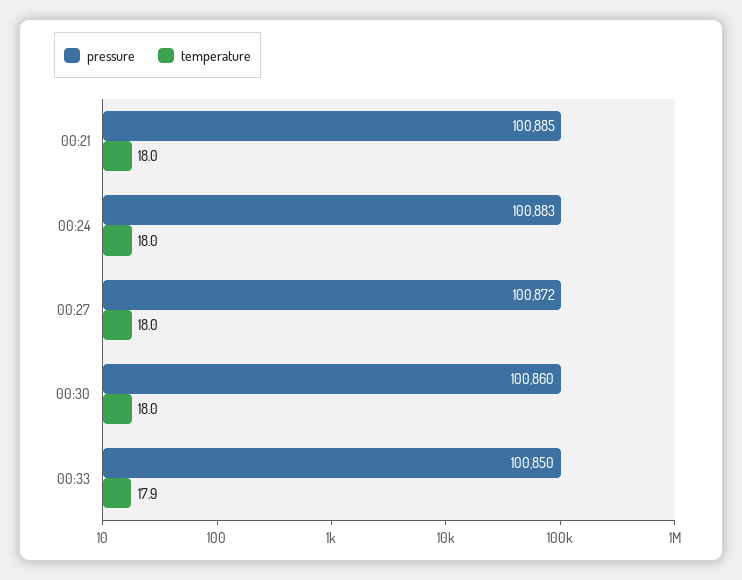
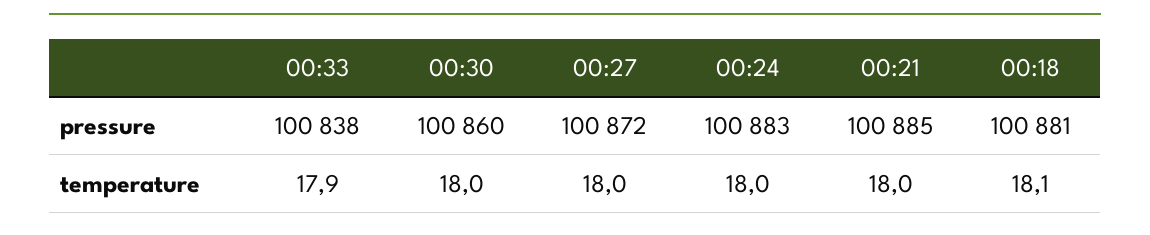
pressure, 00:33: 100850 -> 100838
pressure, 00:18: none -> 100881
temperature, 00:18: none -> 18.1

